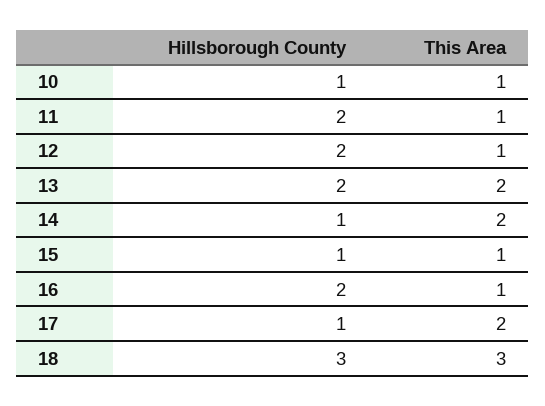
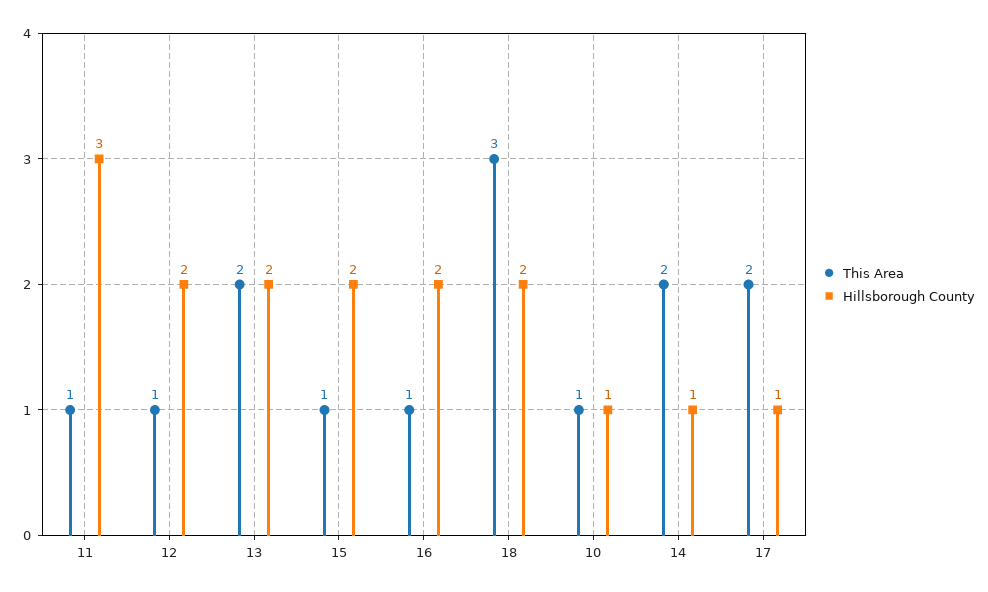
Hillsborough County, 11: 2 -> 3
Hillsborough County, 15: 1 -> 2
Hillsborough County, 18: 3 -> 2

